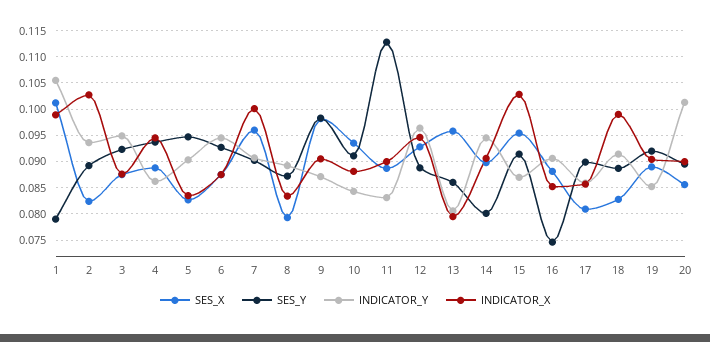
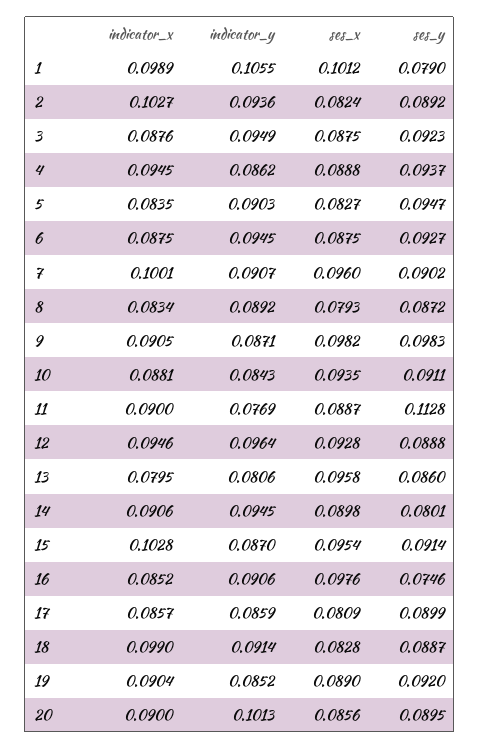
INDICATOR_Y, 11: 0.0825 -> 0.0769
SES_X, 16: 0.0875 -> 0.0976

